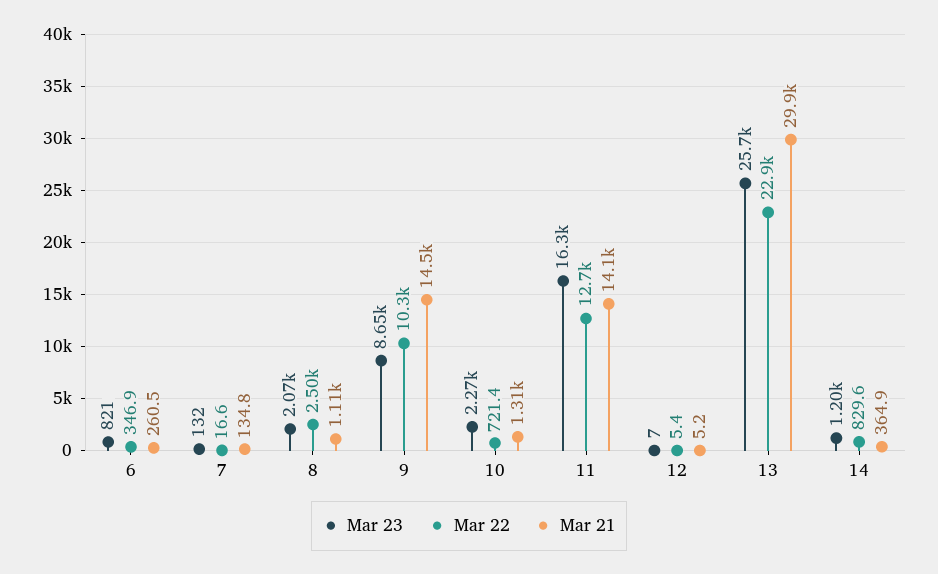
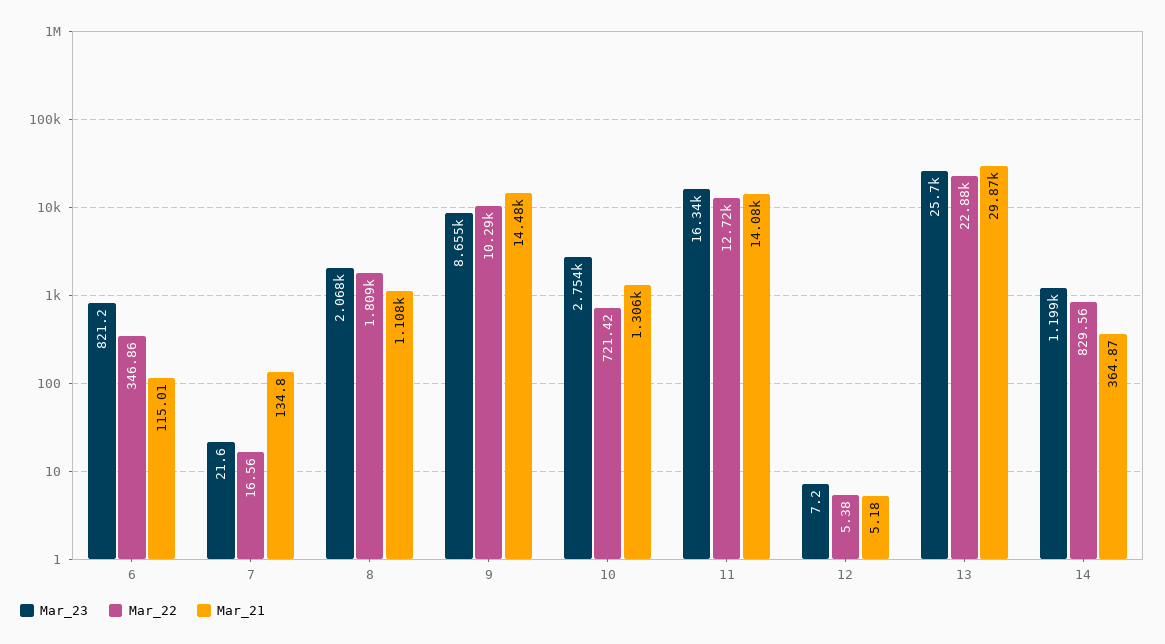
Mar 21, 6: 260.5 -> 115.01
Mar 23, 7: 132 -> 21.6
Mar 22, 8: 2500 -> 1809
Mar 23, 10: 2270 -> 2754

